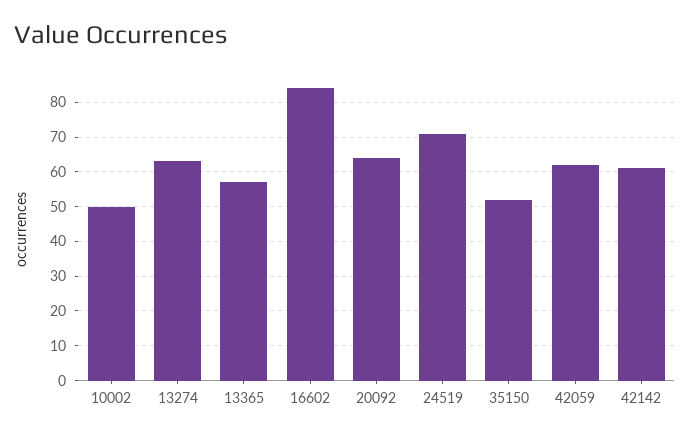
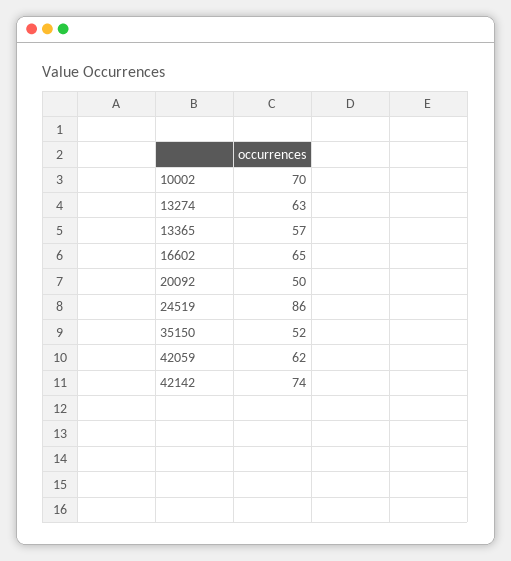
10002: 50 -> 70
16602: 85 -> 65
20092: 65 -> 50
24519: 70 -> 86
42142: 60 -> 74

